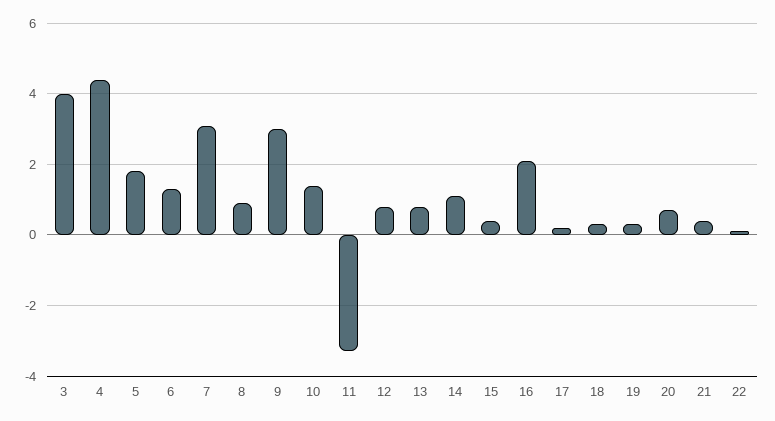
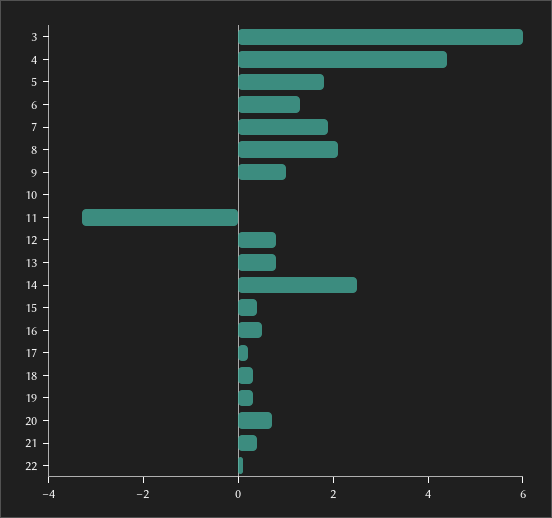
3: 4 -> 6
7: 3 -> 2
8: 1 -> 2
9: 3 -> 1
10: 1.5 -> 0
14: 1 -> 2.5
16: 2 -> 0.5

